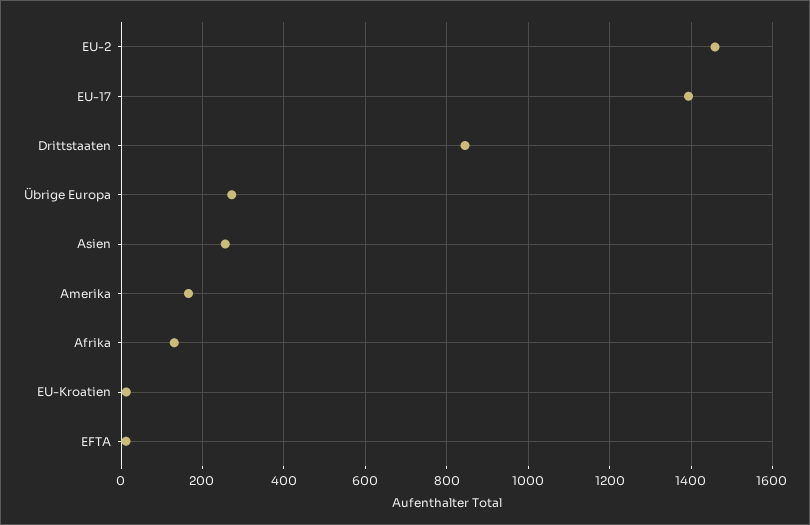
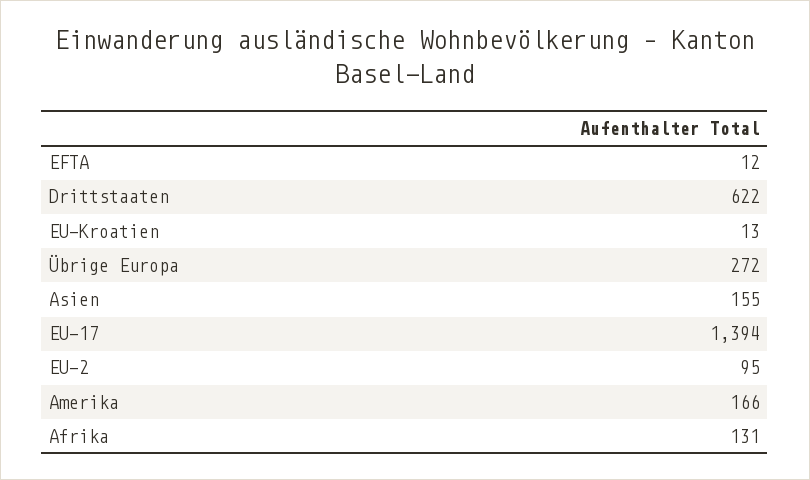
EU-2: 1460 -> 95
Drittstaaten: 840 -> 622
Asien: 260 -> 155

